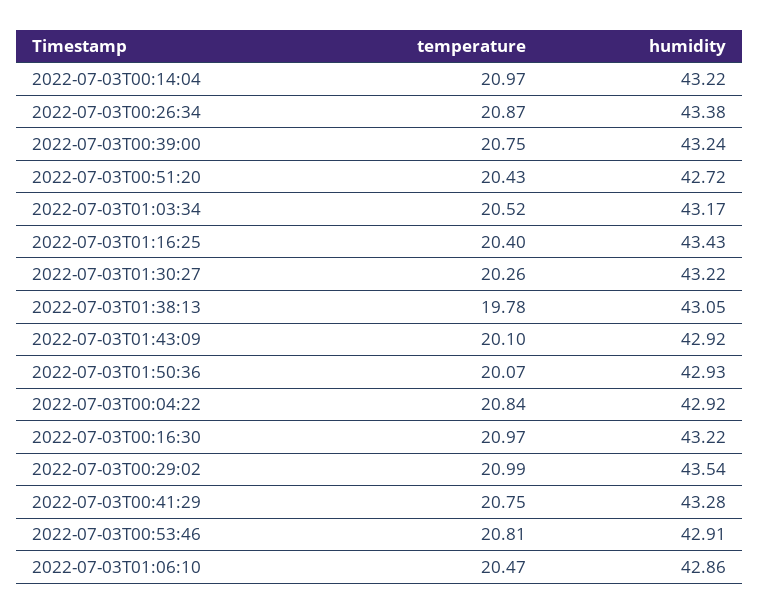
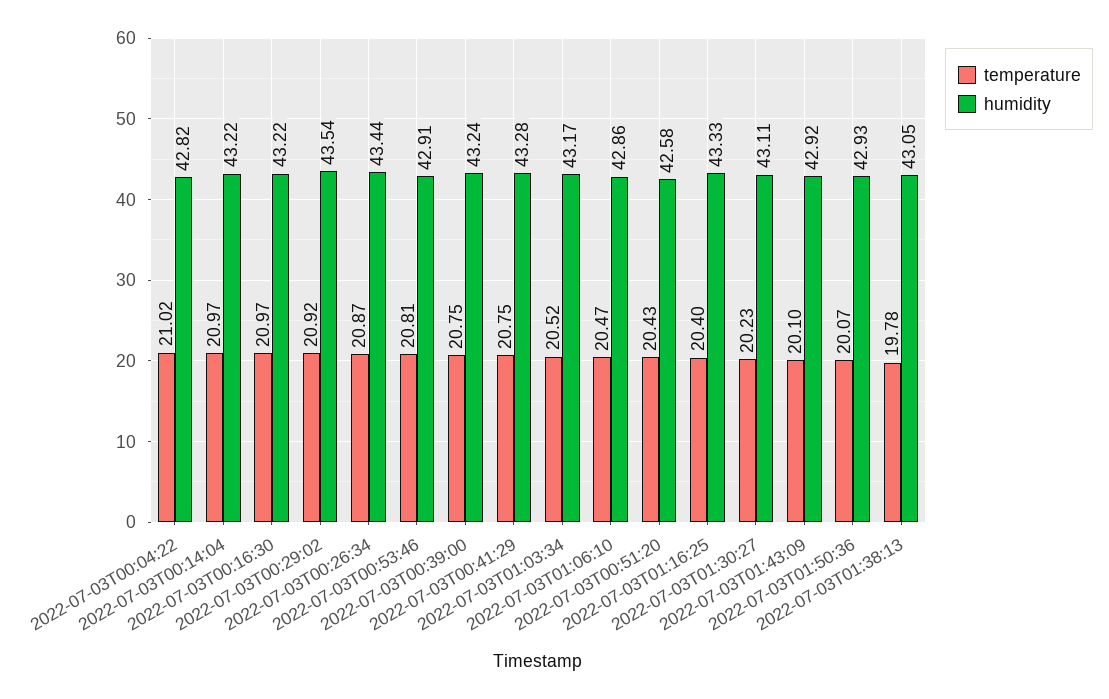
humidity, 2022-07-03T00:26:34: 43.38 -> 43.44
humidity, 2022-07-03T00:51:20: 42.72 -> 42.58
humidity, 2022-07-03T01:16:25: 43.43 -> 43.33
temperature, 2022-07-03T01:30:27: 20.26 -> 20.23
humidity, 2022-07-03T01:30:27: 43.22 -> 43.11
temperature, 2022-07-03T00:04:22: 20.84 -> 21.02
humidity, 2022-07-03T00:04:22: 42.92 -> 42.82
temperature, 2022-07-03T00:29:02: 20.99 -> 20.92

